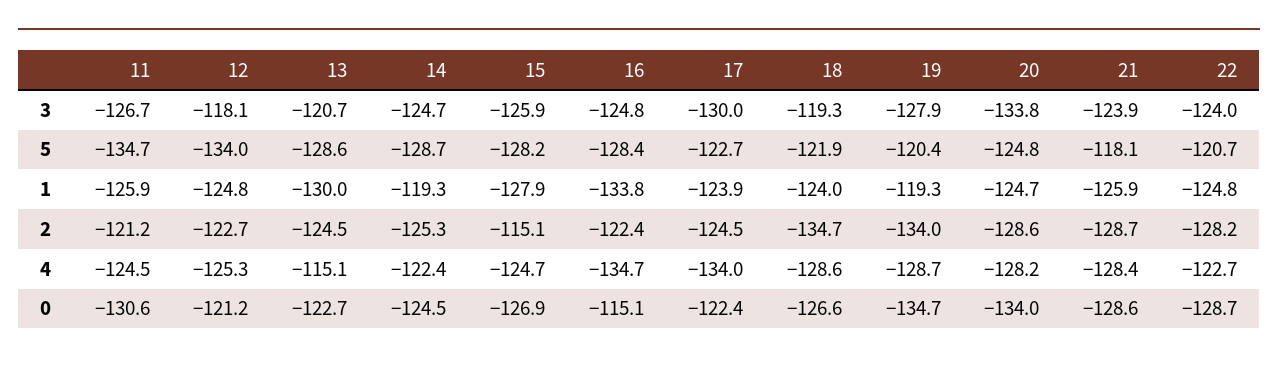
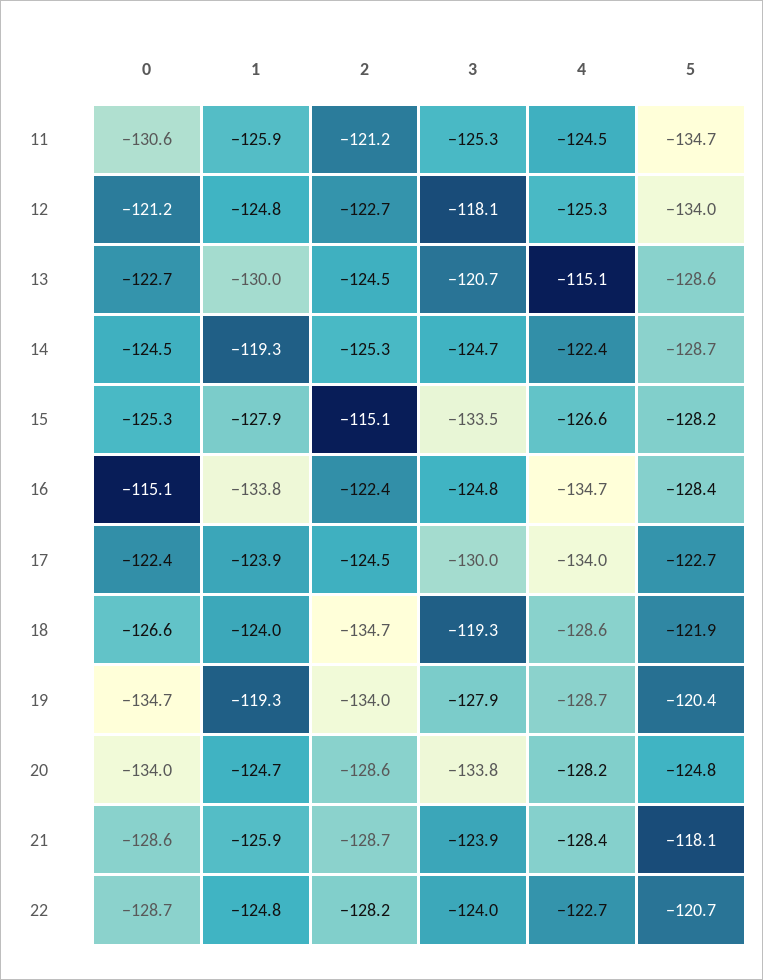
11, 3: -126.7 -> -125.3
15, 3: -125.9 -> -133.5
15, 4: -124.7 -> -126.6
15, 0: -126.9 -> -125.3

